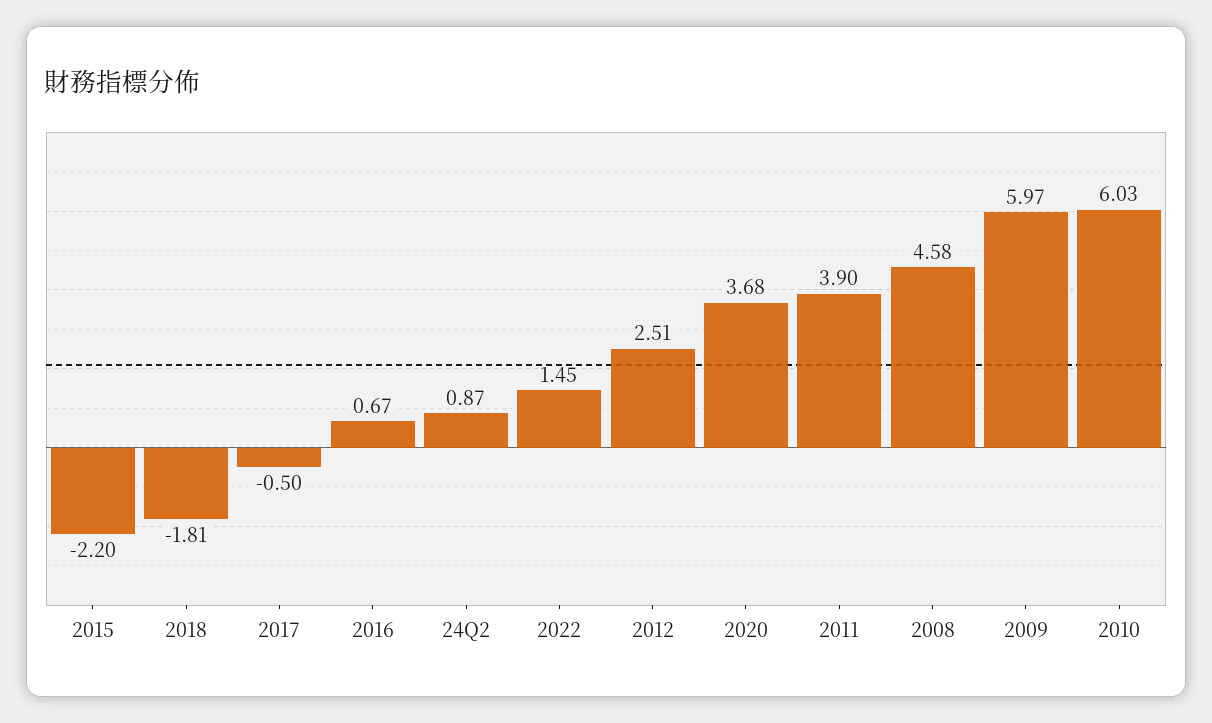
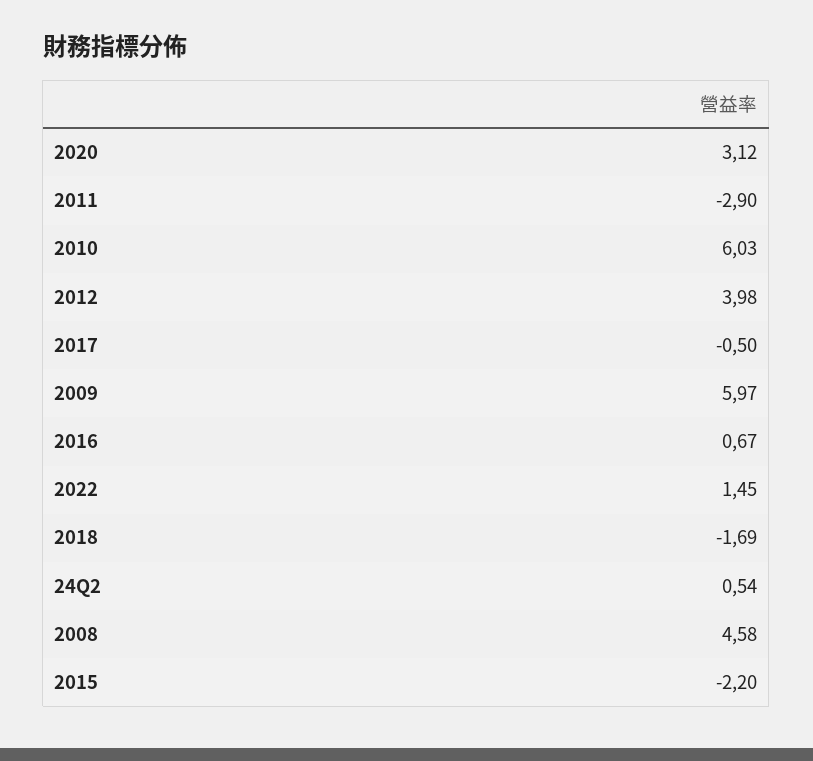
2018: -1.81 -> -1.69
24Q2: 0.87 -> 0.54
2012: 2.51 -> 3.98
2020: 3.68 -> 3.12
2011: 3.9 -> -2.9

